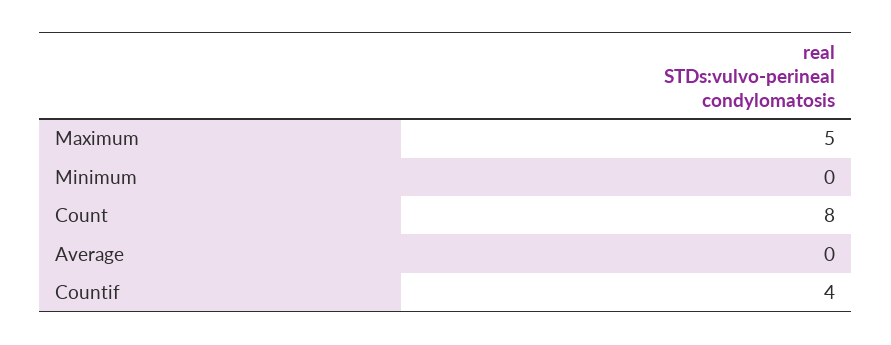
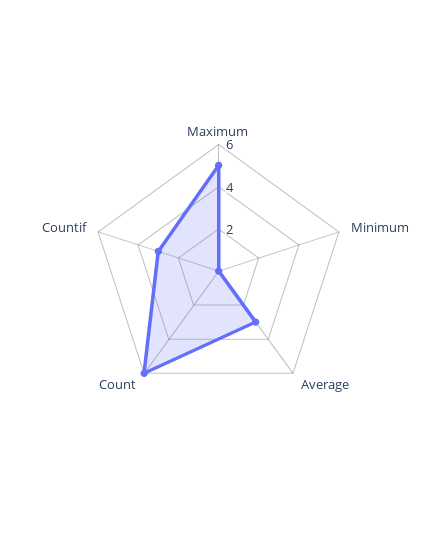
Count: 8 -> 6
Average: 0 -> 3
Countif: 4 -> 3

